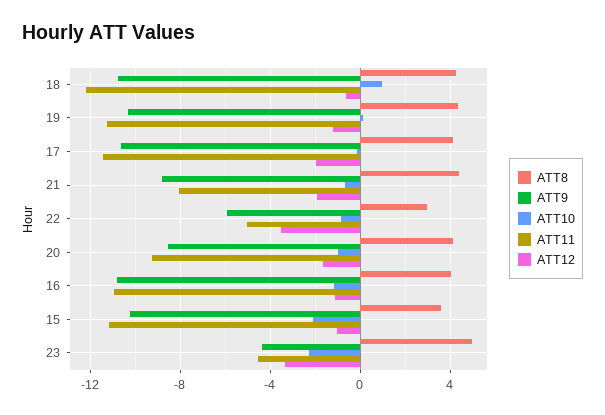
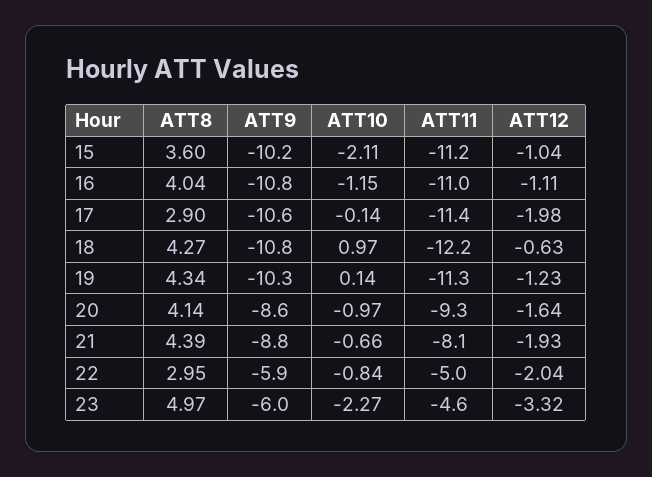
ATT8, 17: 4 -> 2.9
ATT12, 22: -3.5 -> -2.04
ATT9, 23: -4.5 -> -6

